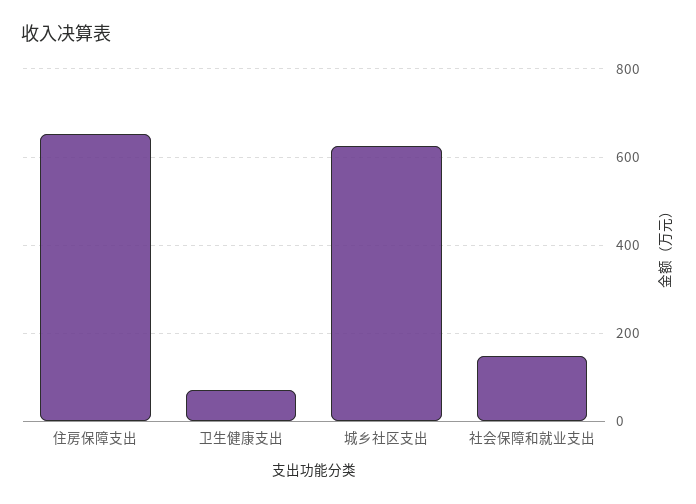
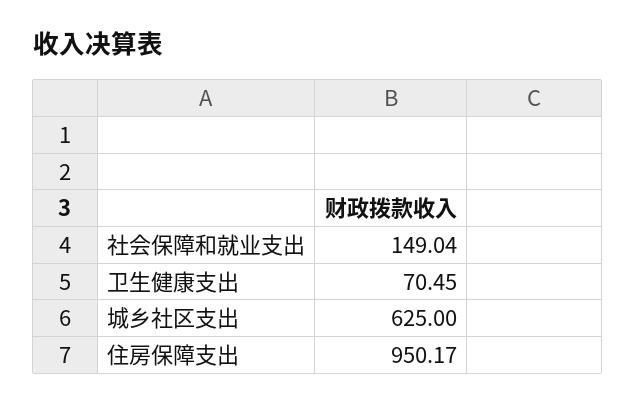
住房保障支出: 660 -> 950.17

